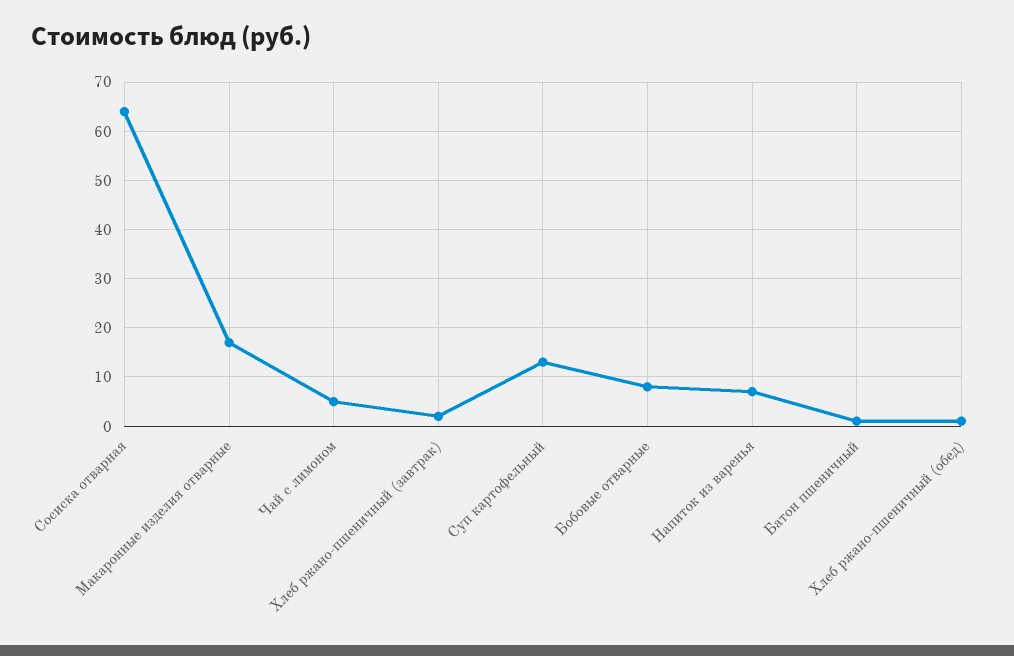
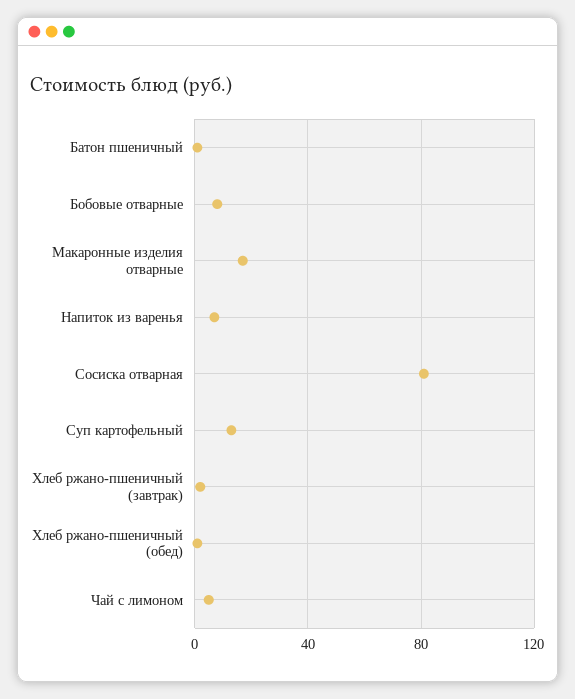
Сосиска отварная: 65 -> 80

